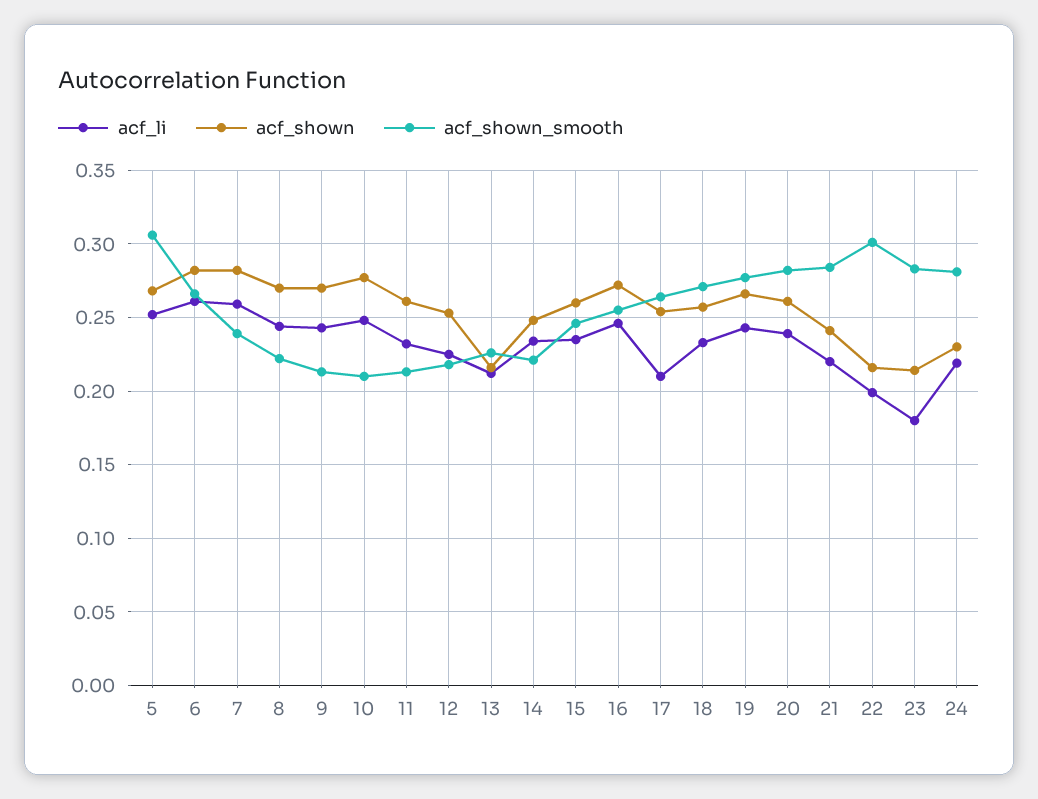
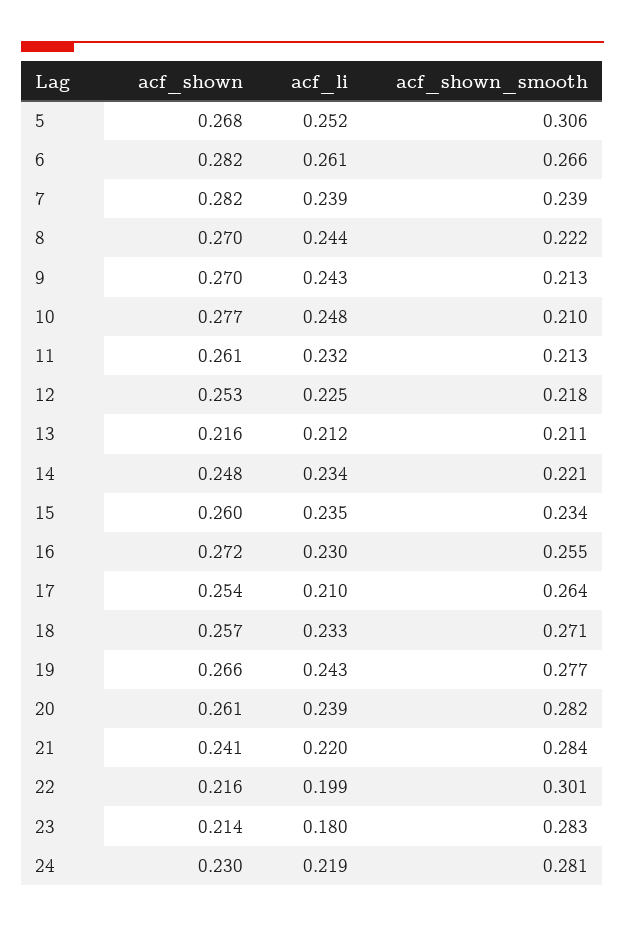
acf_li, 7: 0.26 -> 0.239
acf_shown_smooth, 13: 0.225 -> 0.211
acf_shown_smooth, 15: 0.245 -> 0.234
acf_li, 16: 0.245 -> 0.23

